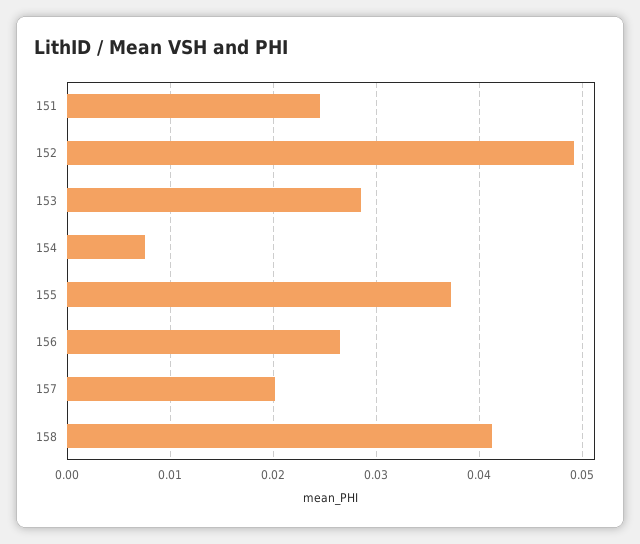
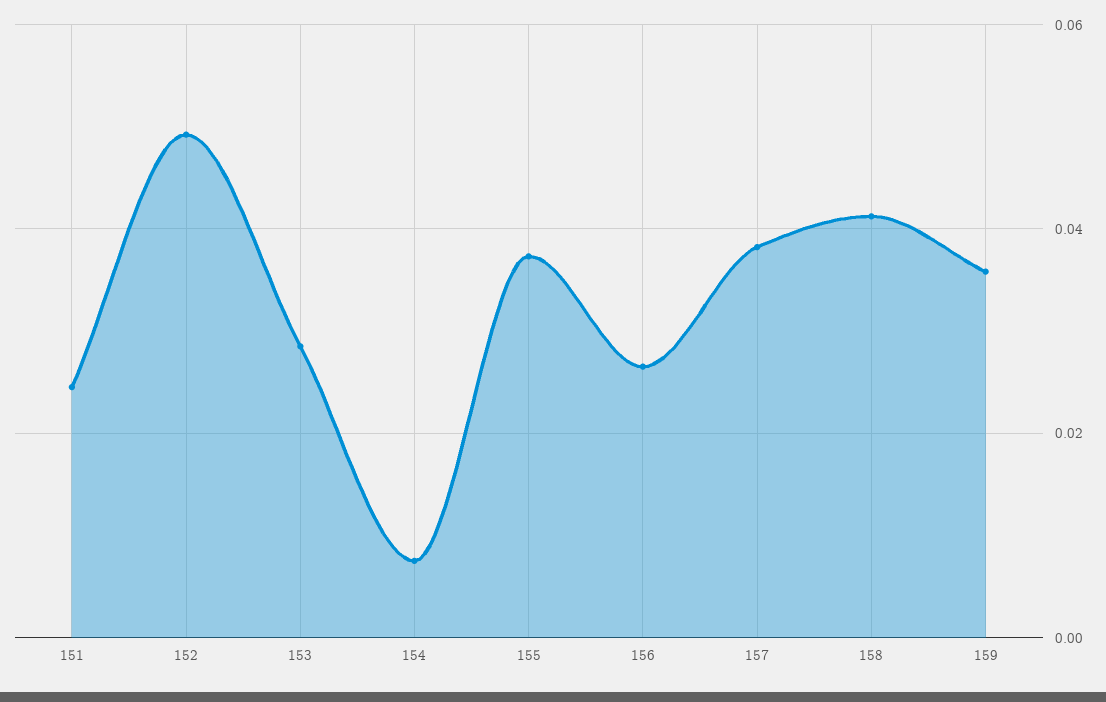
157: 0.02 -> 0.038
159: none -> 0.036

